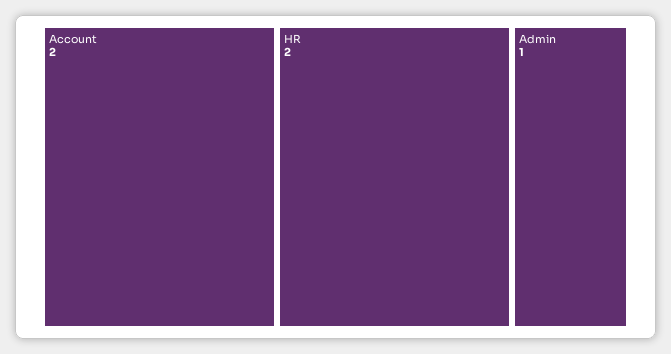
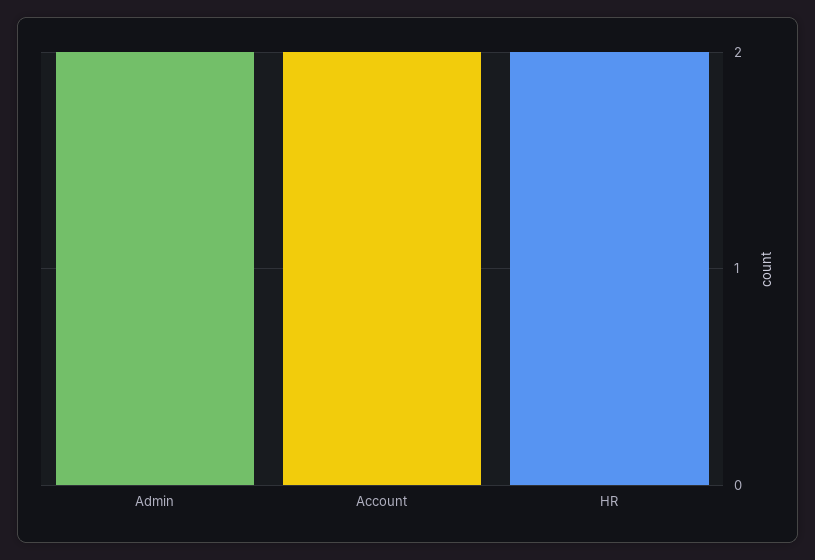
Admin: 1 -> 2

